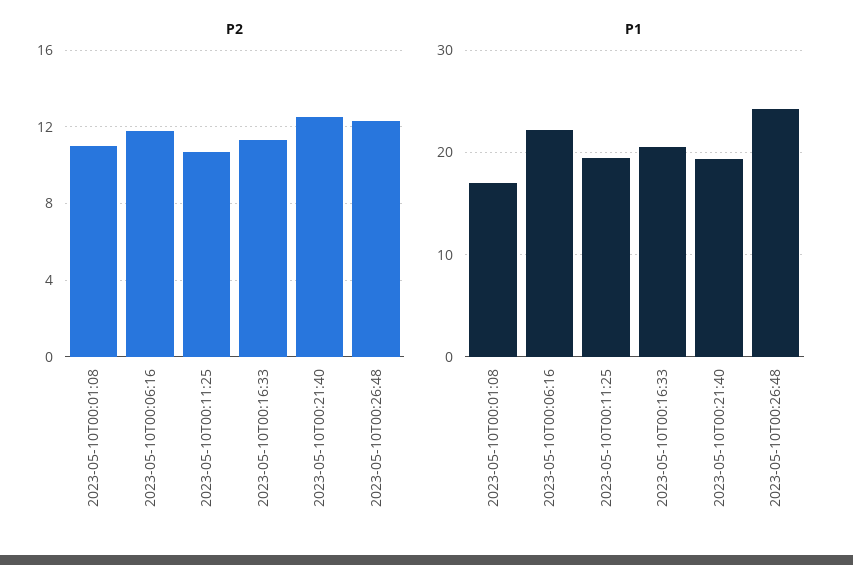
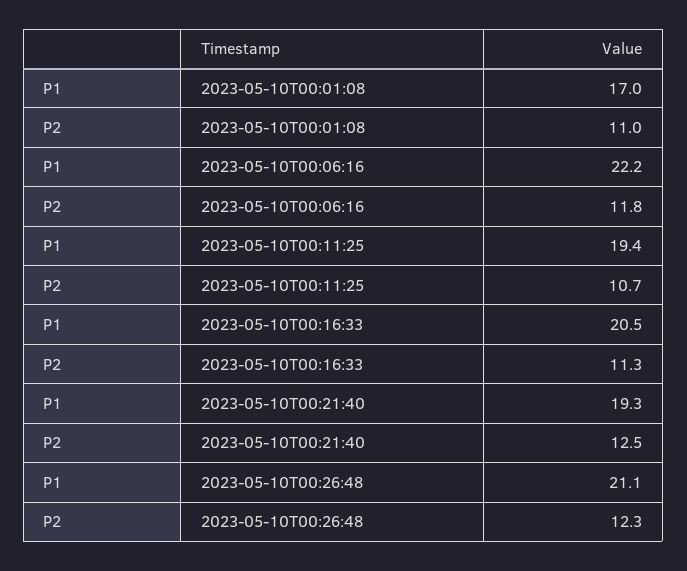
P1, 2023-05-10T00:26:48: 24 -> 21.1

